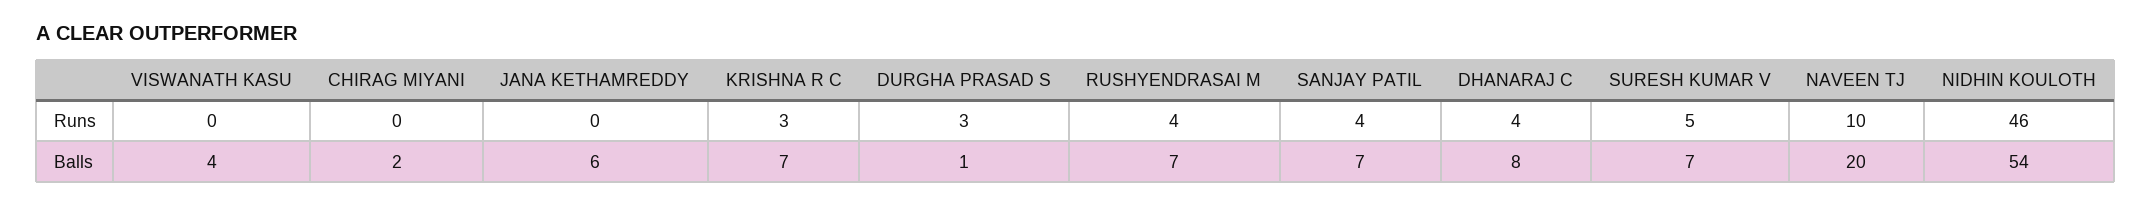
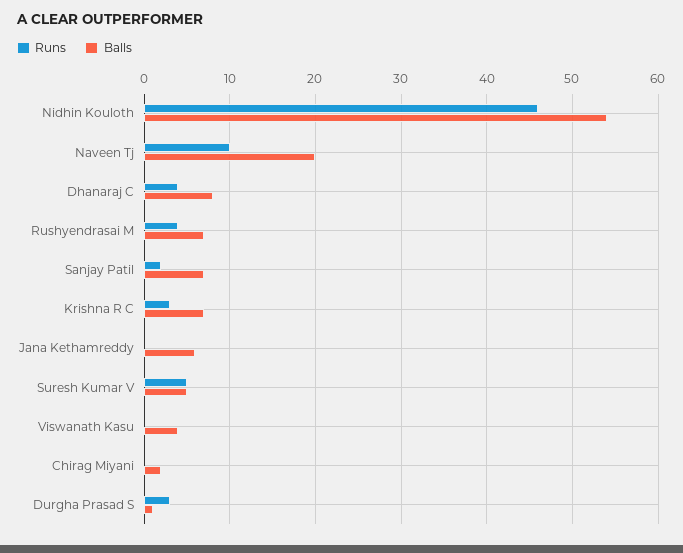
Runs, SANJAY PATIL: 4 -> 2
Balls, SURESH KUMAR V: 7 -> 5

